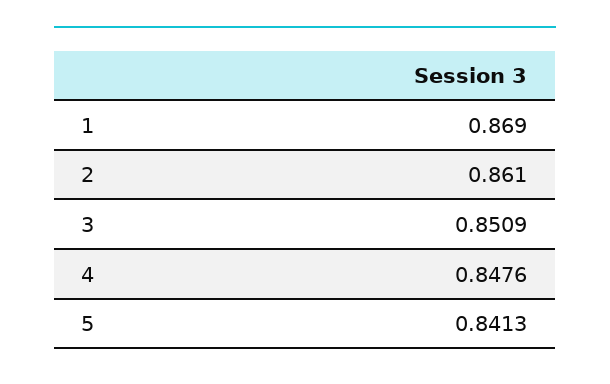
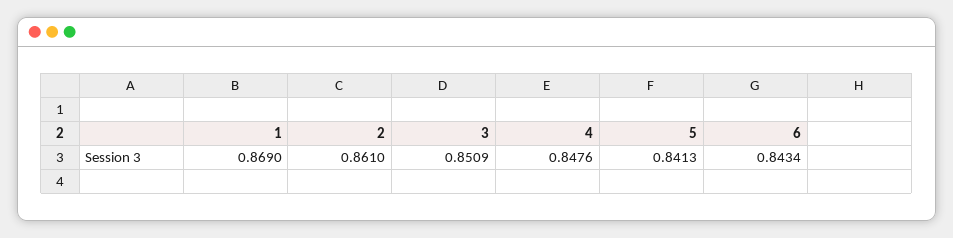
6: none -> 0.8434

